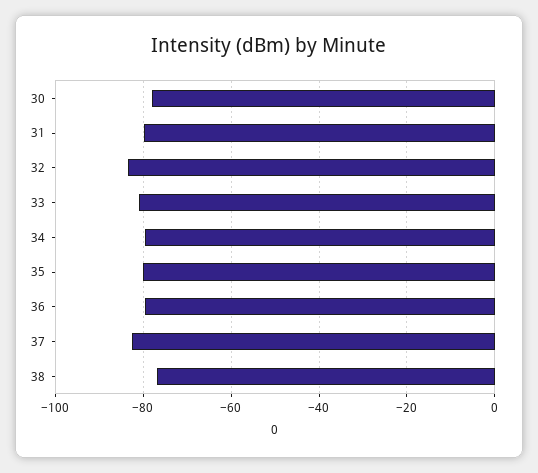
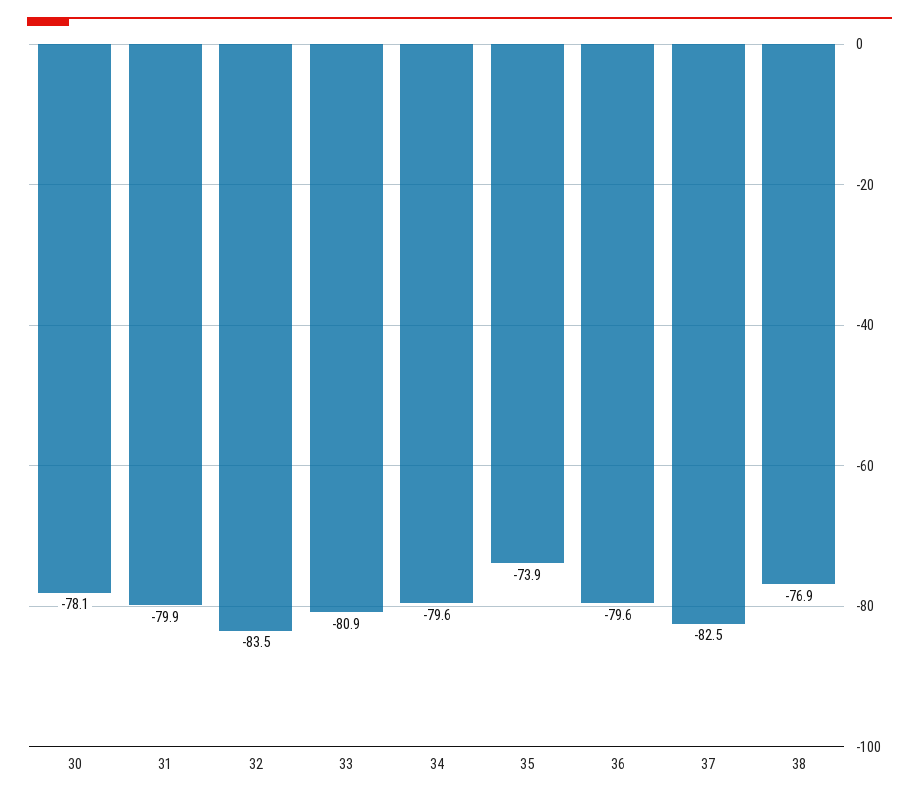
35: -80 -> -73.9

